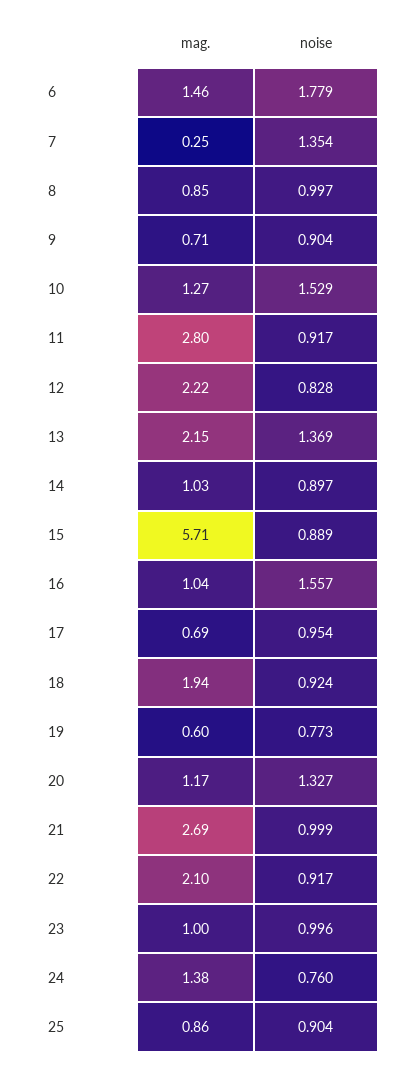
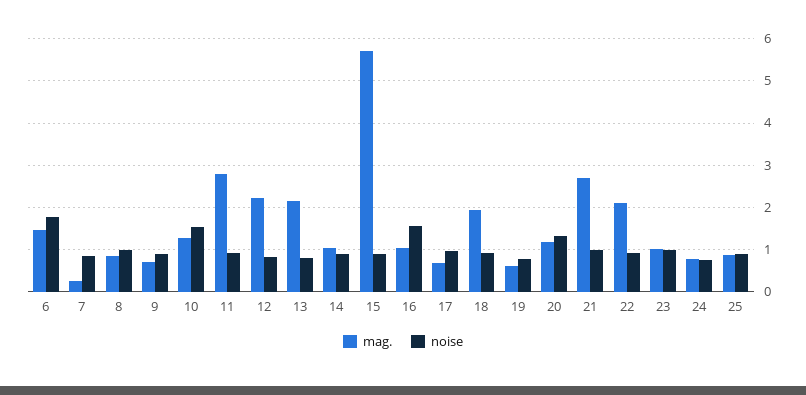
noise, 7: 1.354 -> 0.8
noise, 13: 1.369 -> 0.8
mag., 24: 1.38 -> 0.8

